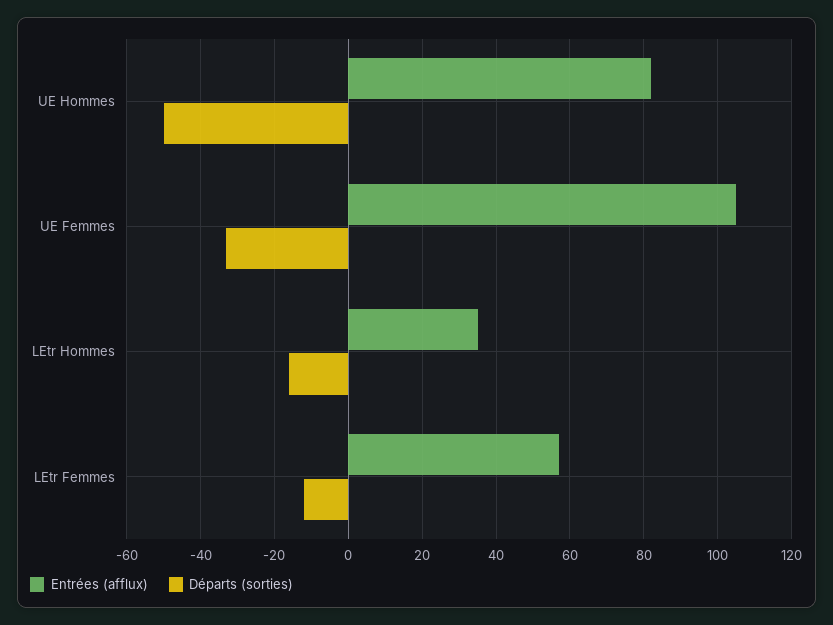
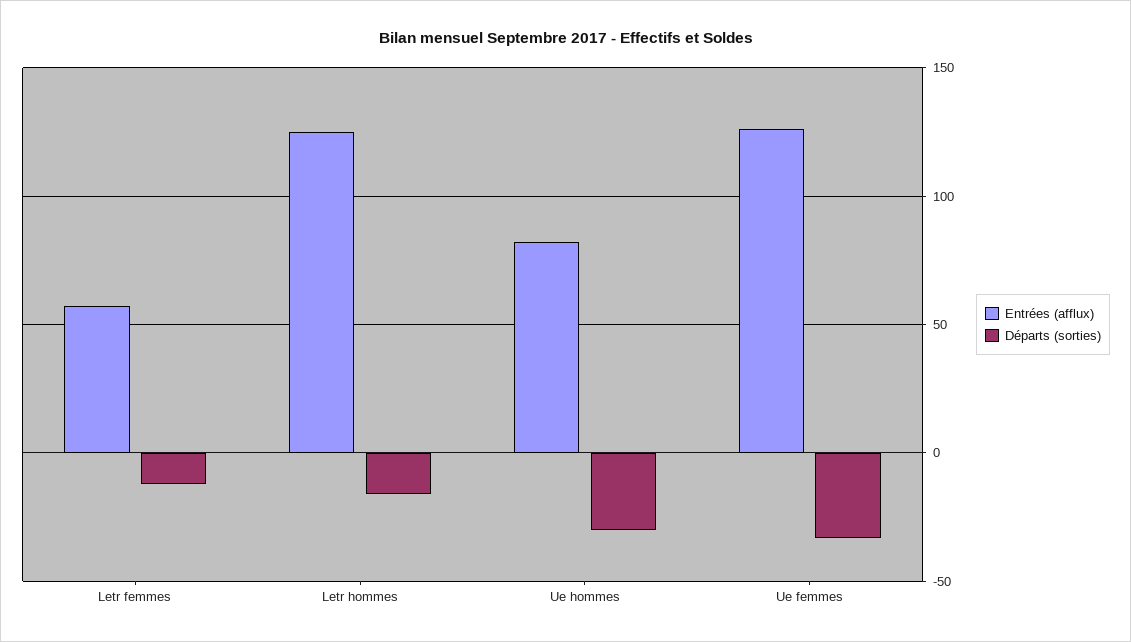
Départs (sorties), UE Hommes: -50 -> -30
Entrées (afflux), UE Femmes: 105 -> 125
Entrées (afflux), LEtr Hommes: 35 -> 125

